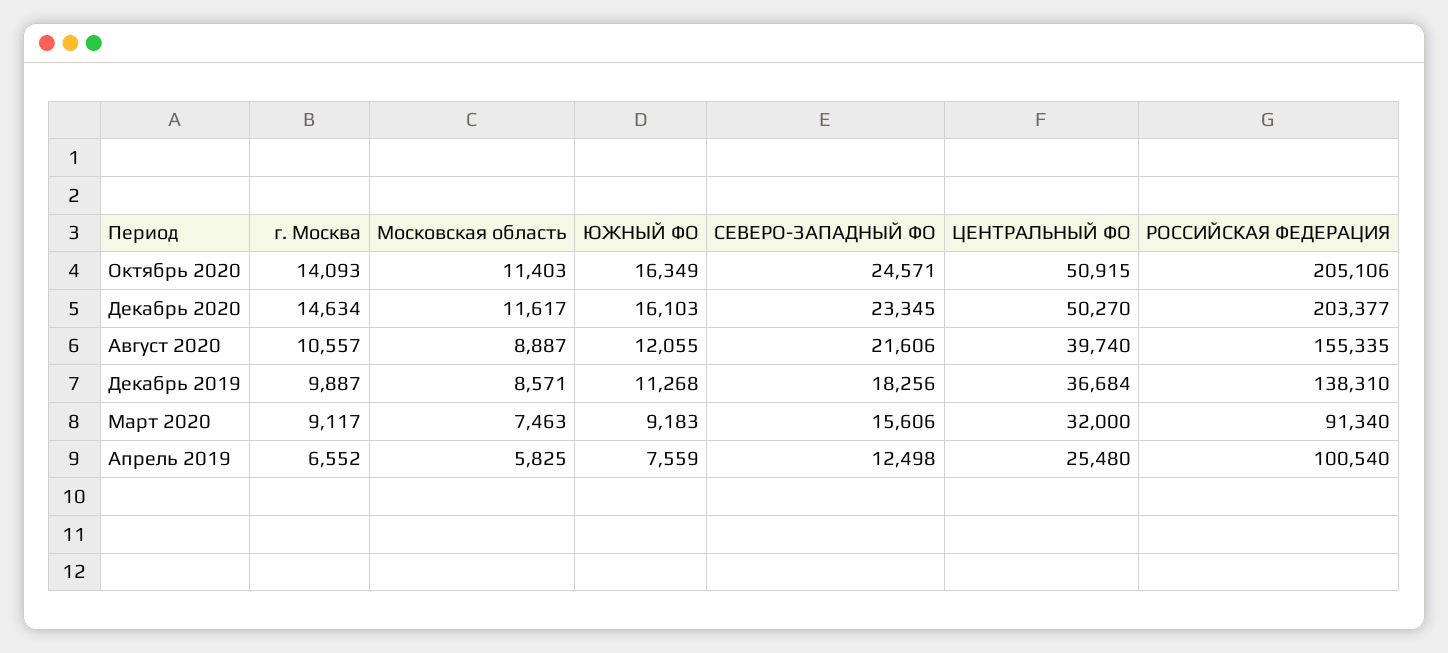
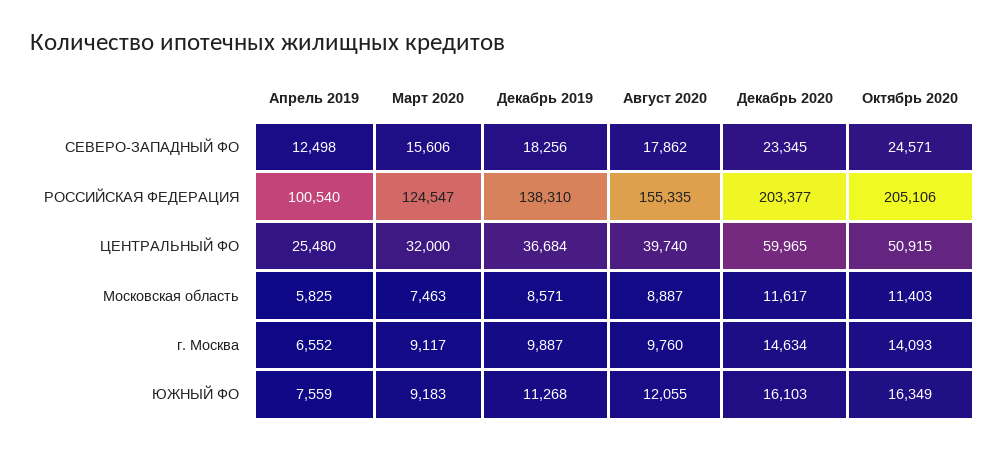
ЦЕНТРАЛЬНЫЙ ФО, Декабрь 2020: 50270 -> 59965
г. Москва, Август 2020: 10557 -> 9760
СЕВЕРО-ЗАПАДНЫЙ ФО, Август 2020: 21606 -> 17862
РОССИЙСКАЯ ФЕДЕРАЦИЯ, Март 2020: 91340 -> 124547

